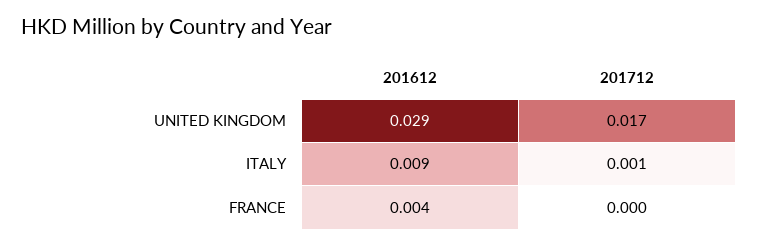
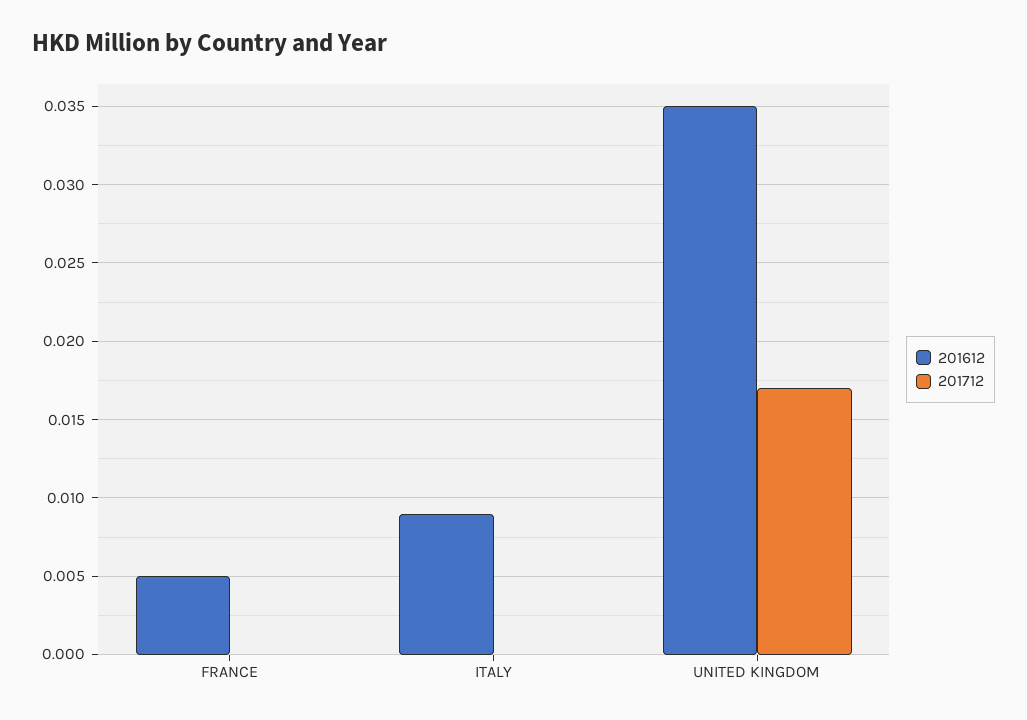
201612, UNITED KINGDOM: 0.029 -> 0.035
201712, ITALY: 0.001 -> 0
201612, FRANCE: 0.004 -> 0.005

